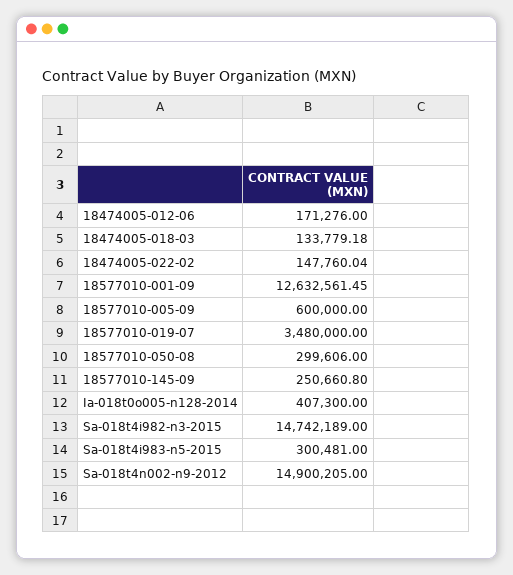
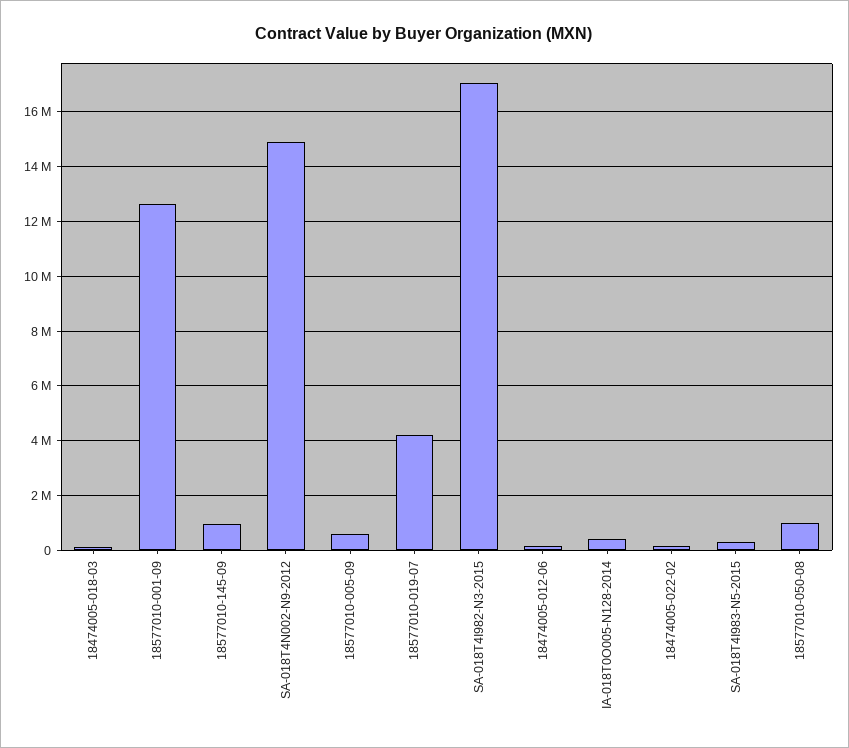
18577010-019-07: 3480000 -> 4250000
18577010-050-08: 299606 -> 1000000
18577010-145-09: 250660.8 -> 1000000
Sa-018t4i982-n3-2015: 14742189 -> 17000000

